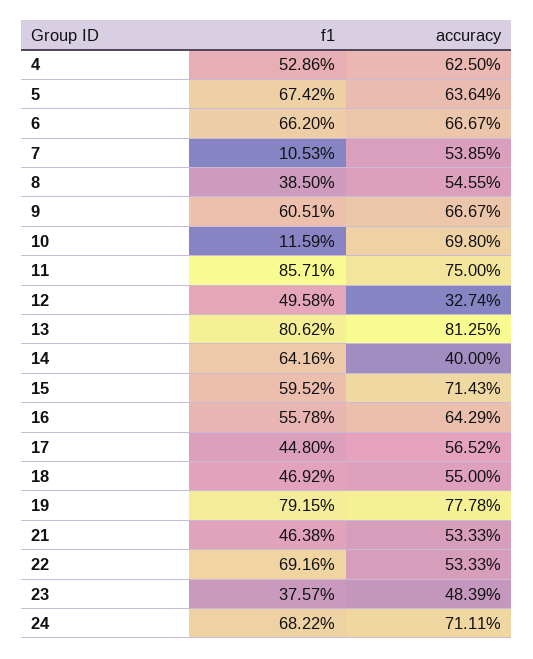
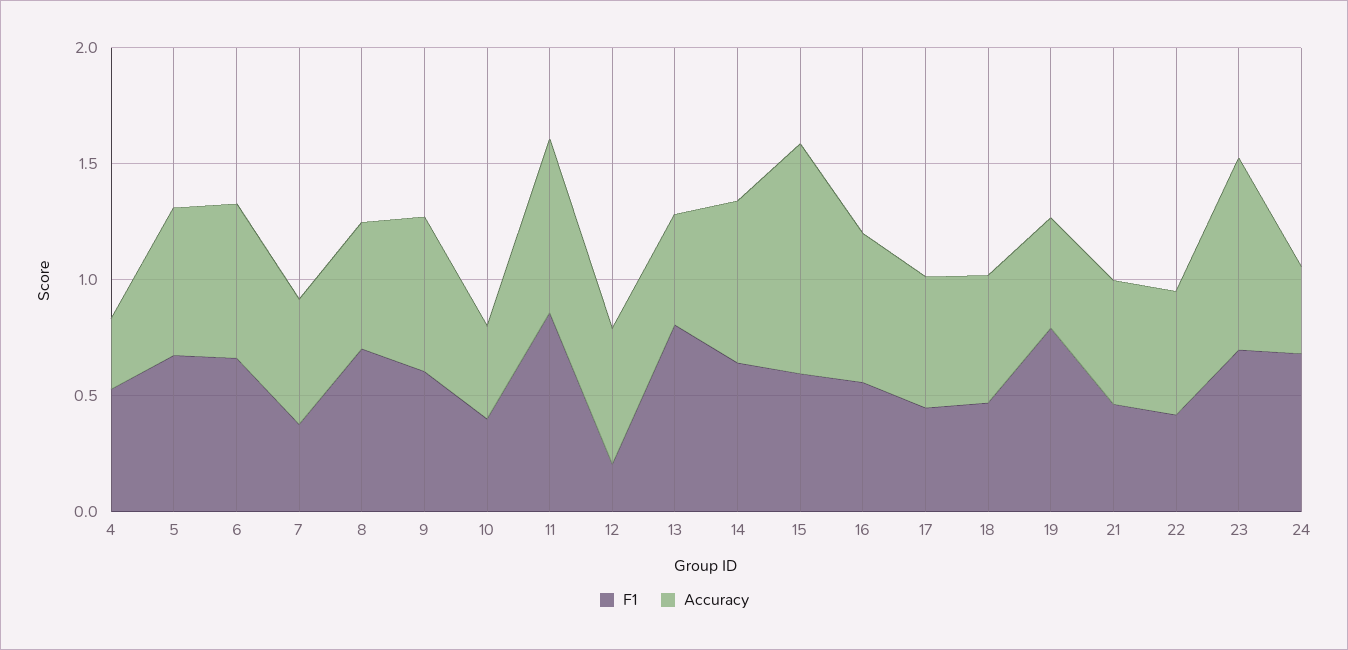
accuracy, 4: 0.625 -> 0.3
f1, 7: 0.1053 -> 0.4
f1, 8: 0.385 -> 0.7
f1, 10: 0.1159 -> 0.4
accuracy, 10: 0.698 -> 0.4
f1, 12: 0.4958 -> 0.2
accuracy, 12: 0.3274 -> 0.6
accuracy, 13: 0.8125 -> 0.5
accuracy, 14: 0.4 -> 0.7
accuracy, 15: 0.7143 -> 1
accuracy, 19: 0.7778 -> 0.5
f1, 22: 0.6916 -> 0.4
f1, 23: 0.3757 -> 0.7
accuracy, 23: 0.4839 -> 0.8
accuracy, 24: 0.7111 -> 0.4

